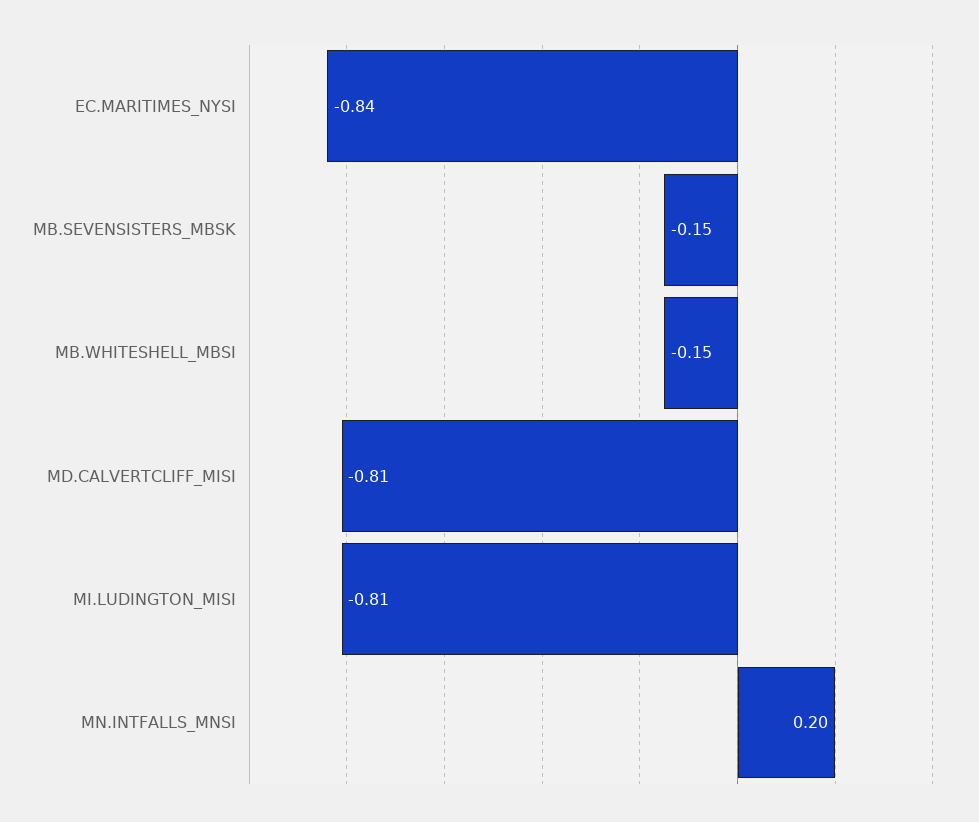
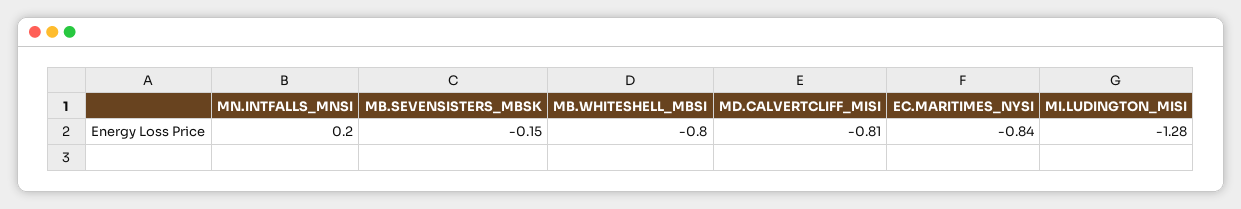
MB.WHITESHELL_MBSI: -0.15 -> -0.8
MI.LUDINGTON_MISI: -0.81 -> -1.28

